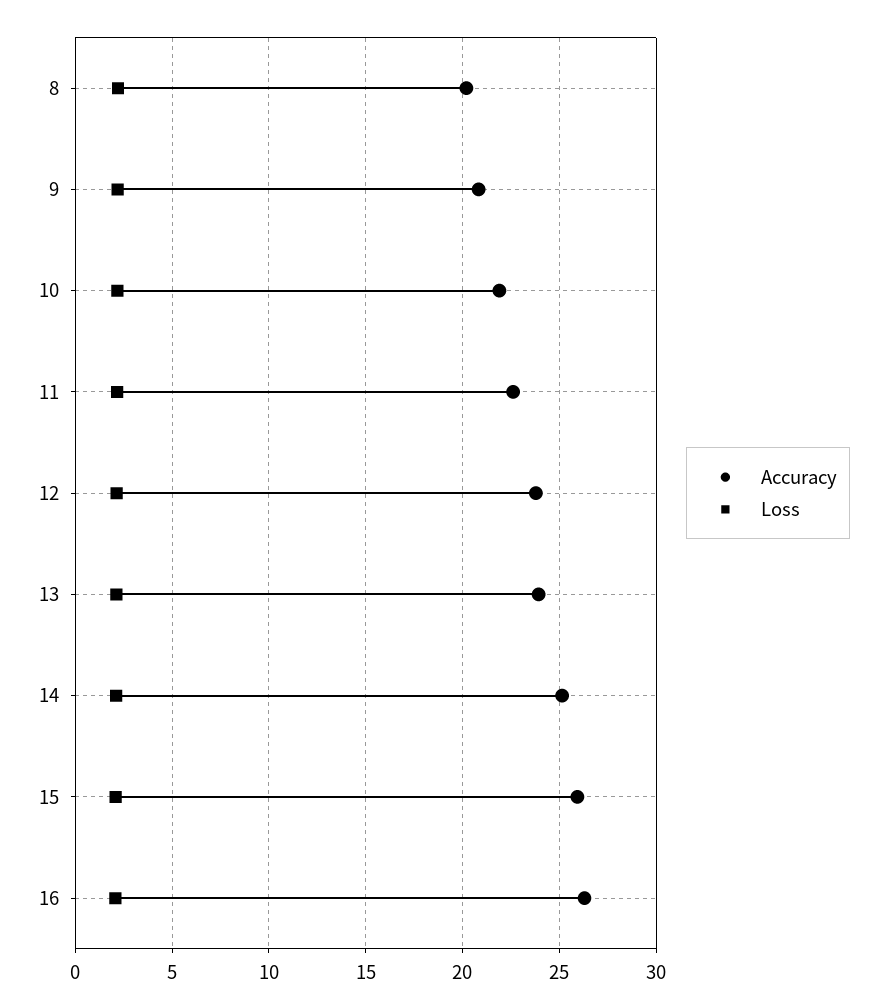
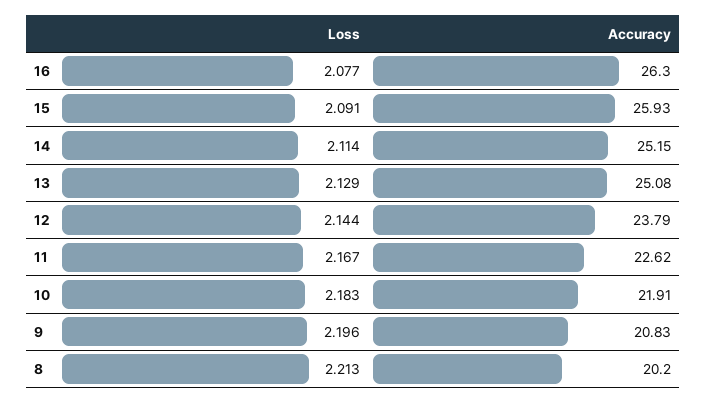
Accuracy, 13: 24 -> 25.08

